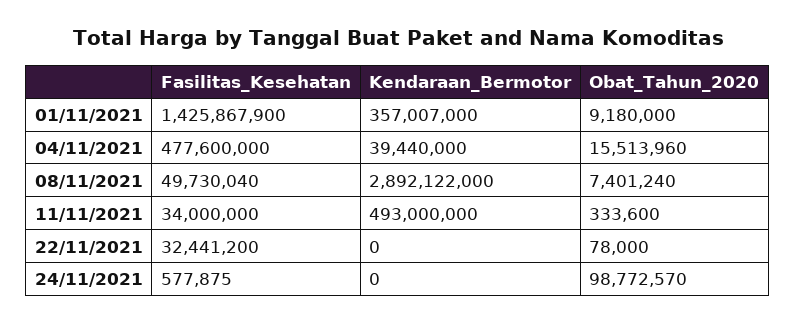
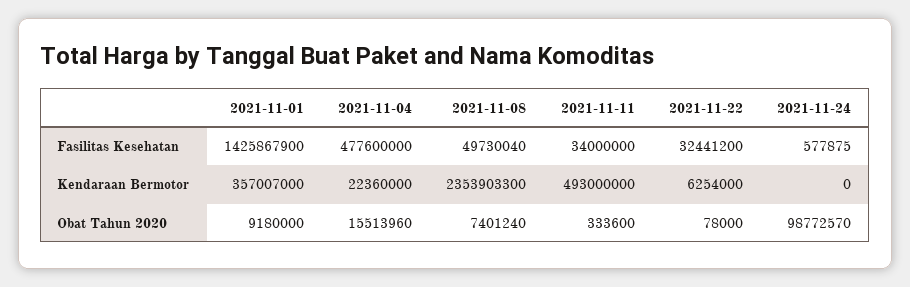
Kendaraan_Bermotor, 04/11/2021: 39440000 -> 22360000
Kendaraan_Bermotor, 08/11/2021: 2892122000 -> 2353903300
Kendaraan_Bermotor, 22/11/2021: 0 -> 6254000

